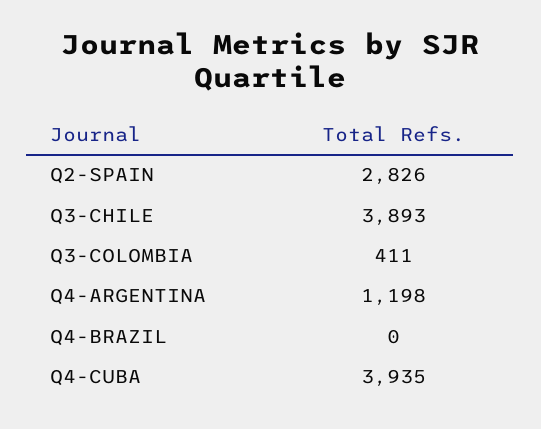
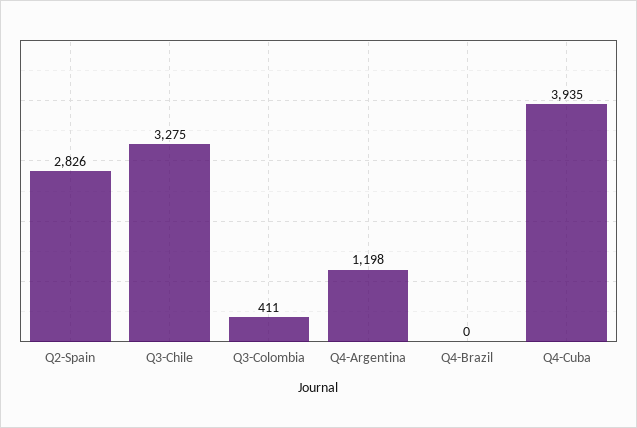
Q3-CHILE: 3893 -> 3275

